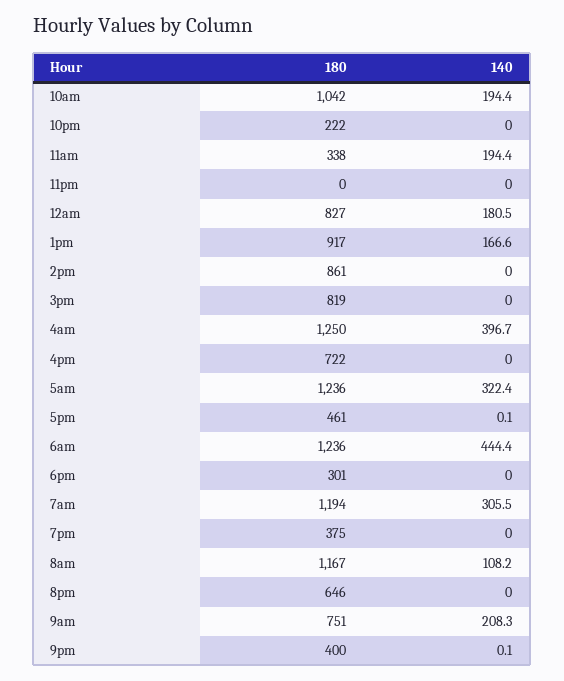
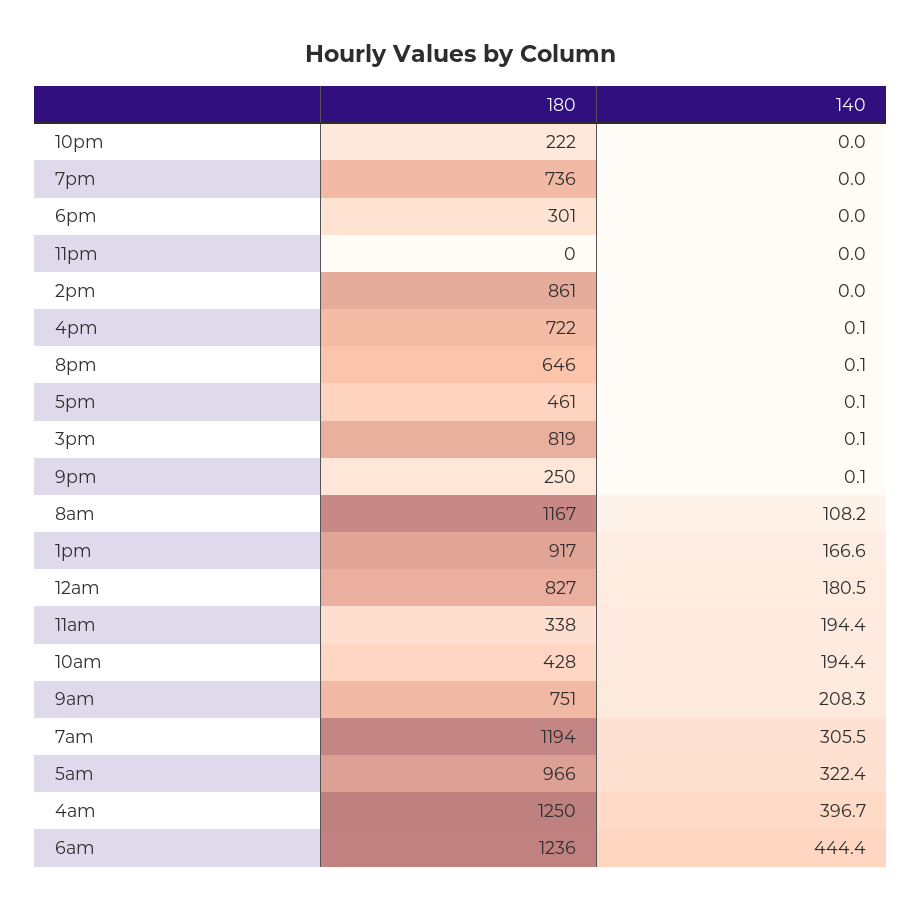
180, 10am: 1042 -> 428
140, 3pm: 0 -> 0.1
140, 4pm: 0 -> 0.1
180, 5am: 1236 -> 966
180, 7pm: 375 -> 736
140, 8pm: 0 -> 0.1
180, 9pm: 400 -> 250

